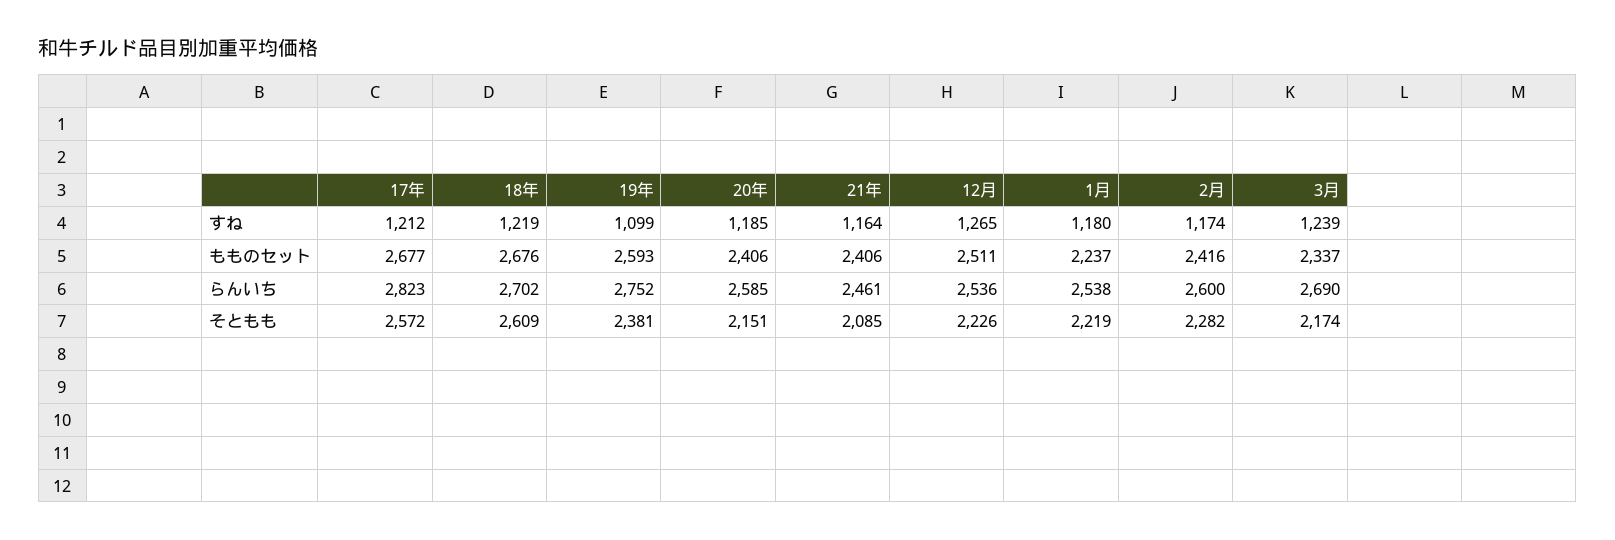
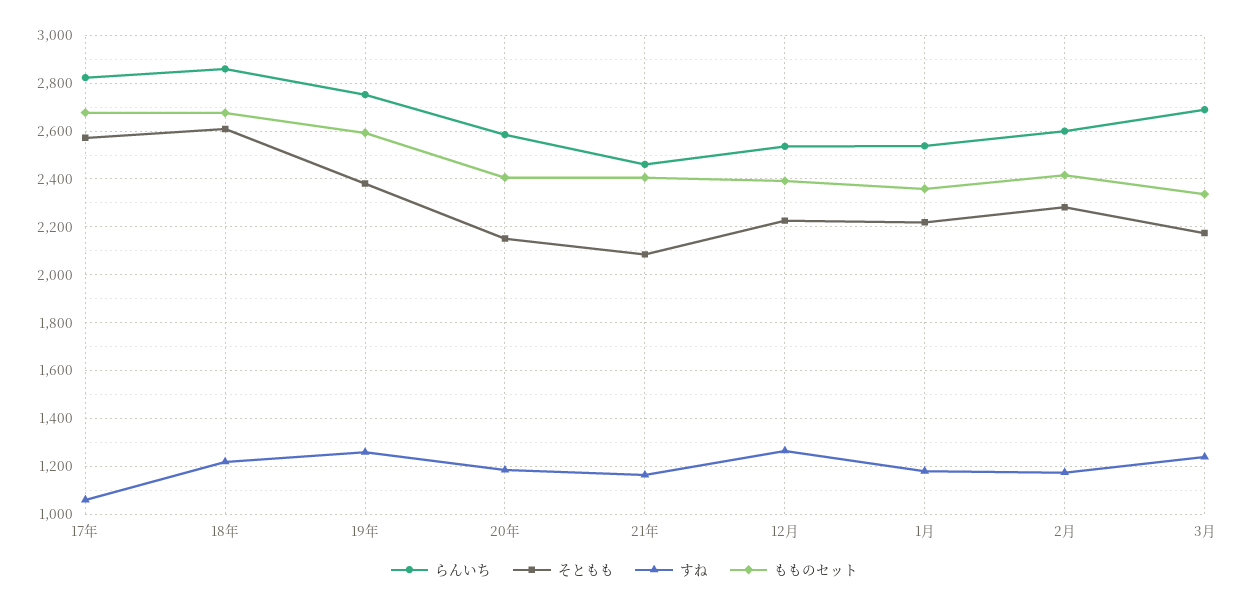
すね, 17年: 1212 -> 1050
すね, 19年: 1099 -> 1250
もものセット, 12月: 2511 -> 2400
もものセット, 1月: 2237 -> 2350
らんいち, 18年: 2702 -> 2850

